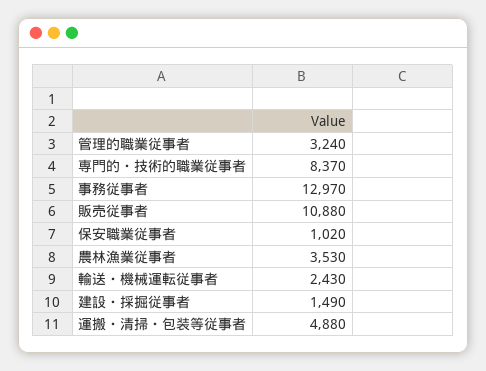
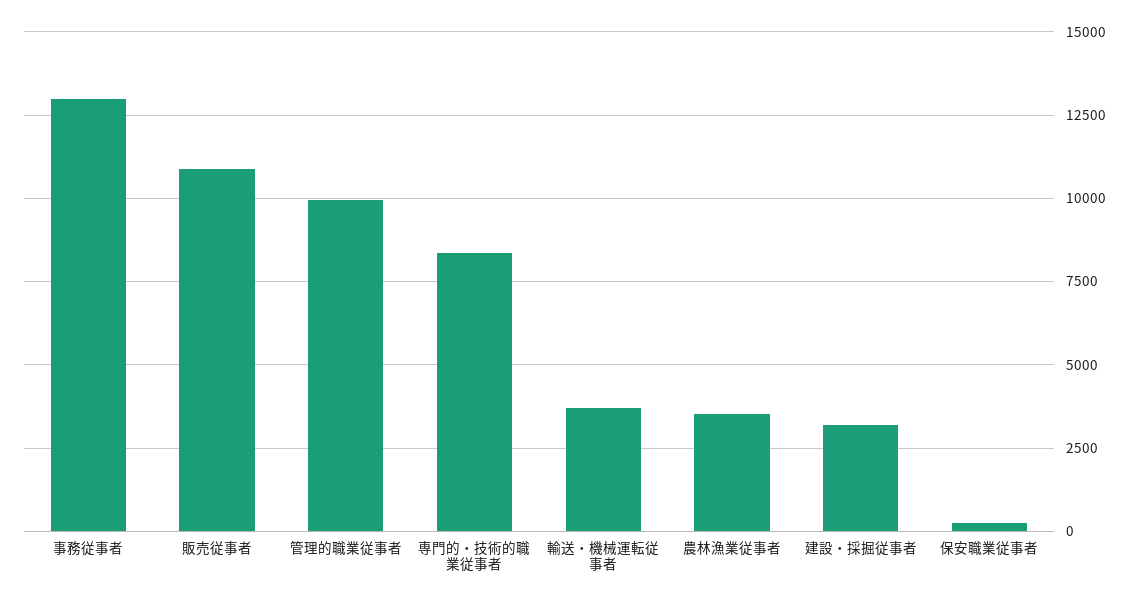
管理的職業従事者: 3240 -> 10000
保安職業従事者: 1020 -> 250
輸送・機械運転従事者: 2430 -> 3750
建設・採掘従事者: 1490 -> 3250
運搬・清掃・包装等従事者: 4880 -> none

